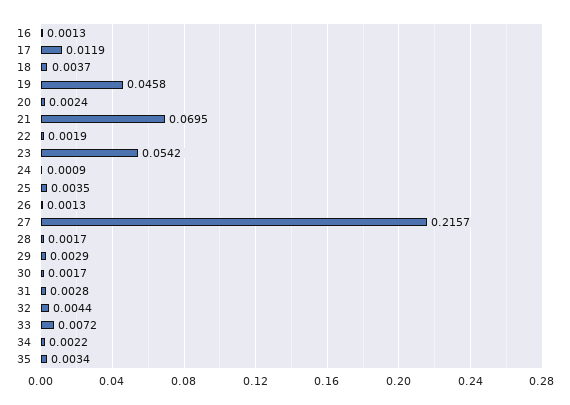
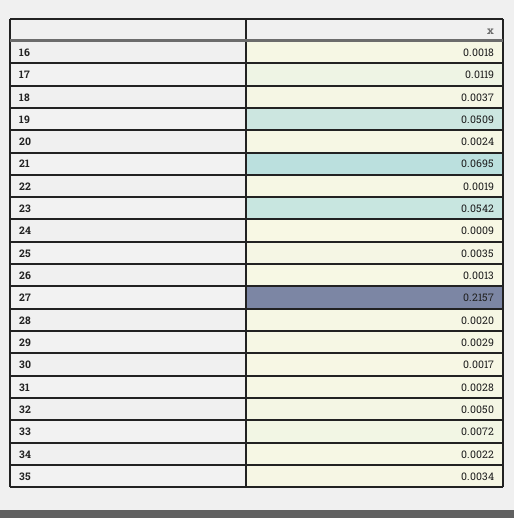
16: 0.0013 -> 0.0018
19: 0.0458 -> 0.0509
28: 0.0017 -> 0.002
32: 0.0044 -> 0.005

